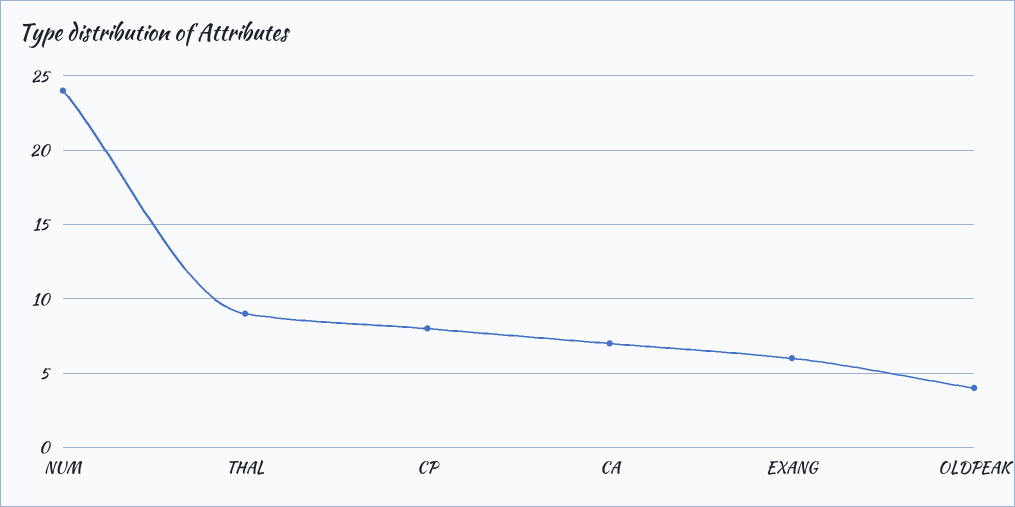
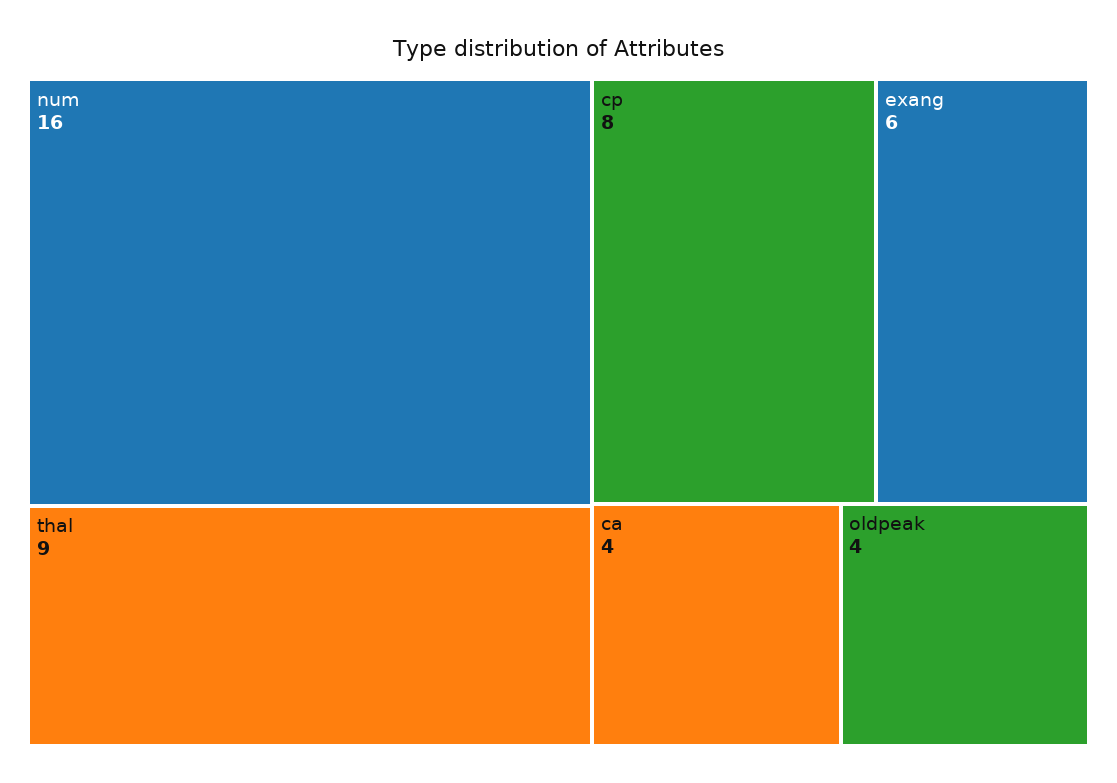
NUM: 24 -> 16
CA: 7 -> 4

